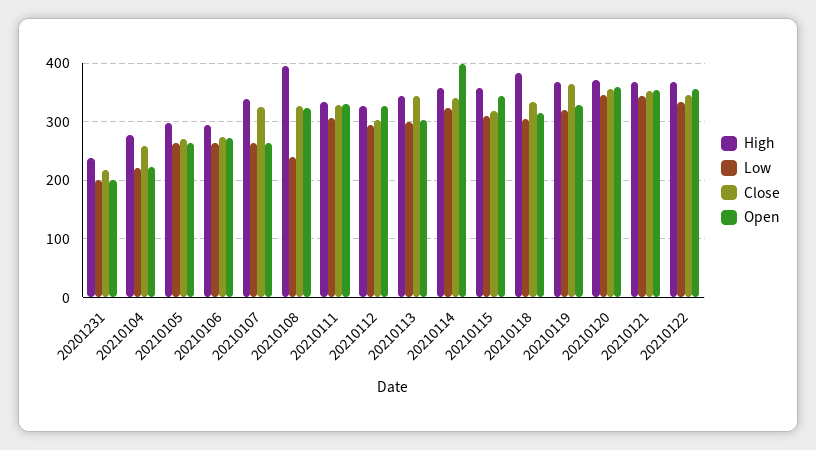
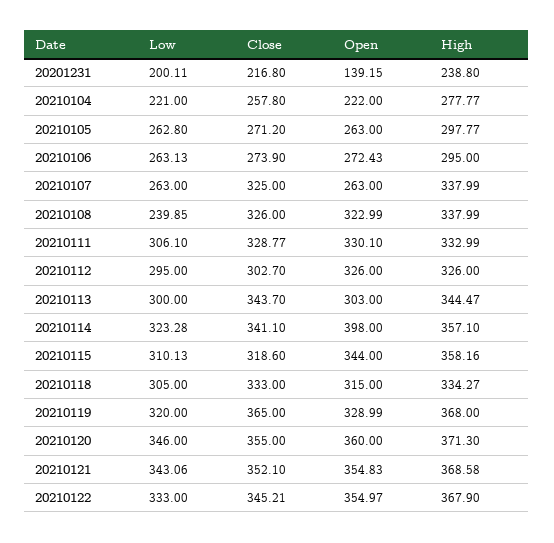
Open, 20201231: 200 -> 139.15
High, 20210108: 400 -> 337.99
High, 20210118: 380 -> 334.27

